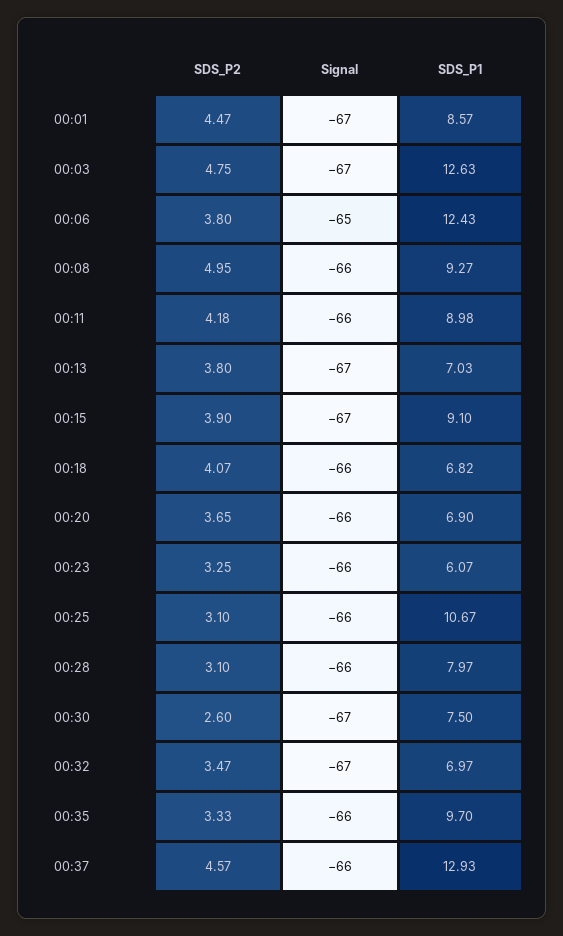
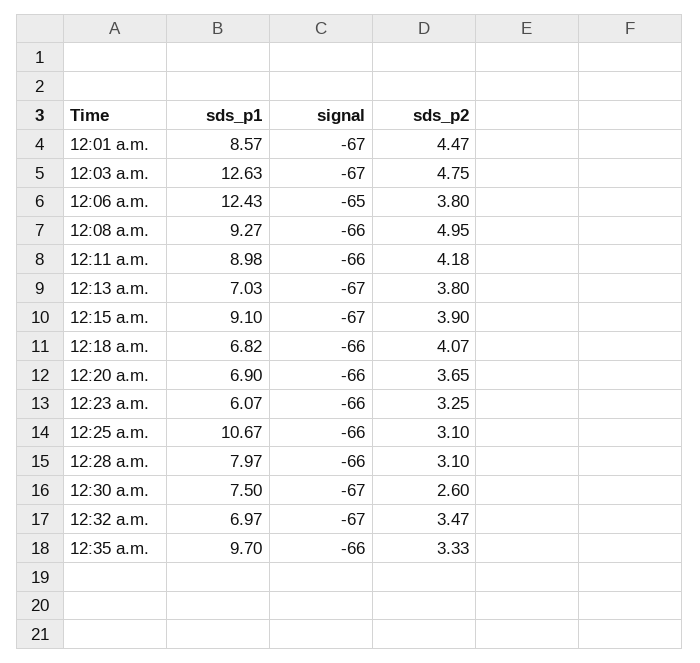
SDS_P2, 00:37: 4.57 -> none
Signal, 00:37: -66 -> none
SDS_P1, 00:37: 12.93 -> none

